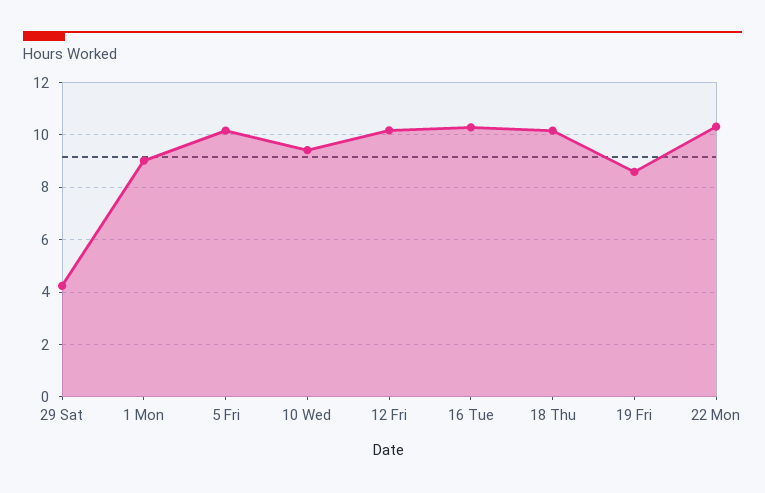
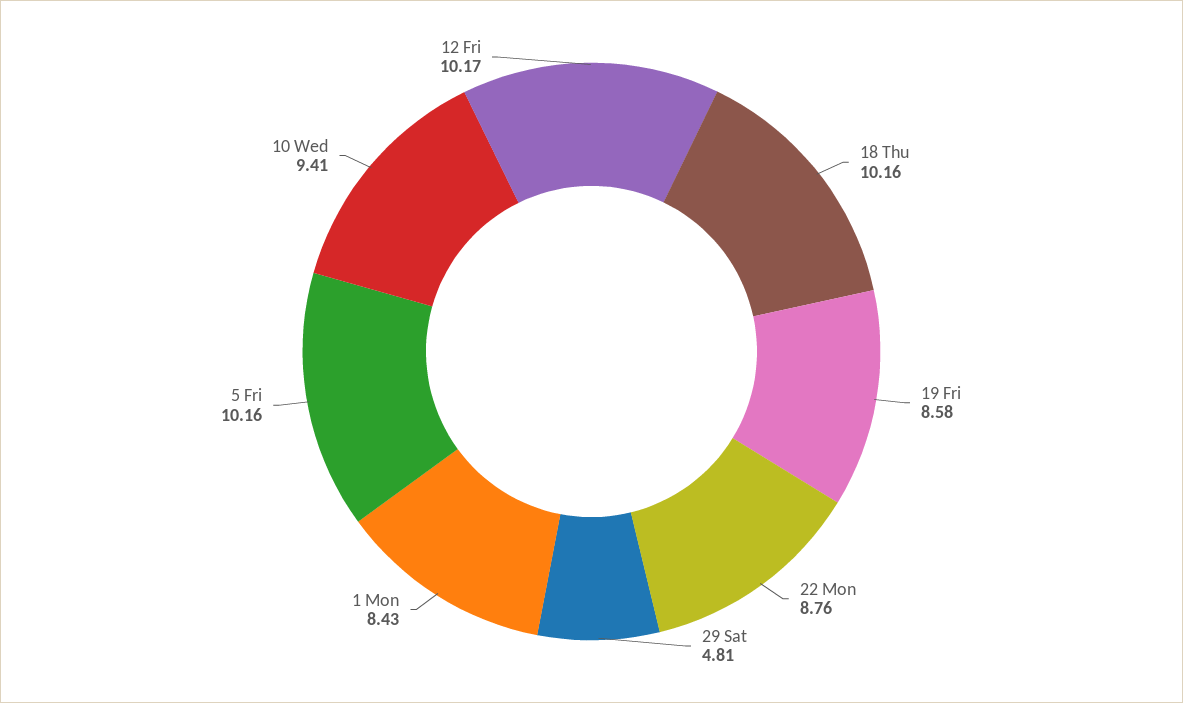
29 Sat: 4.25 -> 4.81
1 Mon: 9 -> 8.43
16 Tue: 10.25 -> none
22 Mon: 10.25 -> 8.76

